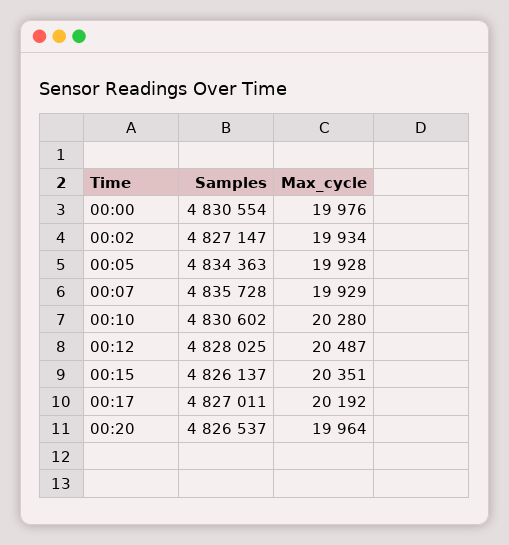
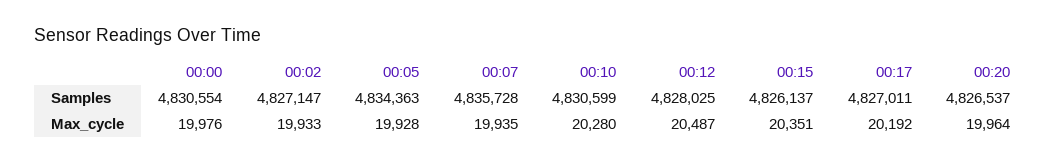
Max_cycle, 00:02: 19934 -> 19933
Max_cycle, 00:07: 19929 -> 19935
Samples, 00:10: 4830602 -> 4830599

